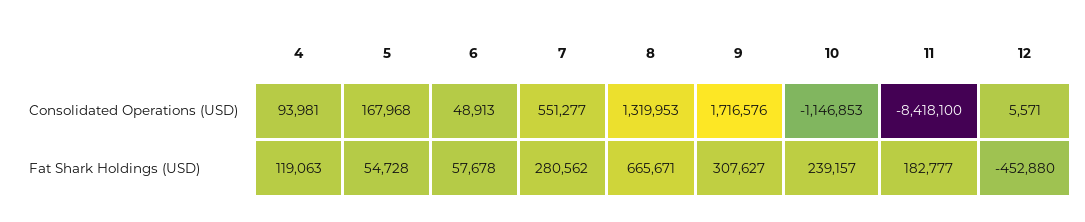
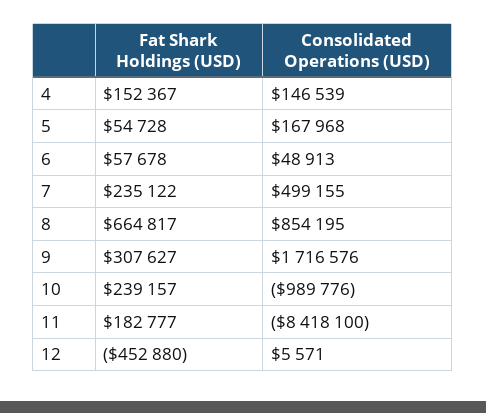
4, Consolidated Operations (USD): 93981 -> 146539
7, Consolidated Operations (USD): 551277 -> 499155
8, Consolidated Operations (USD): 1319953 -> 854195
10, Consolidated Operations (USD): -1146853 -> -989776
4, Fat Shark Holdings (USD): 119063 -> 152367
7, Fat Shark Holdings (USD): 280562 -> 235122
8, Fat Shark Holdings (USD): 665671 -> 664817

